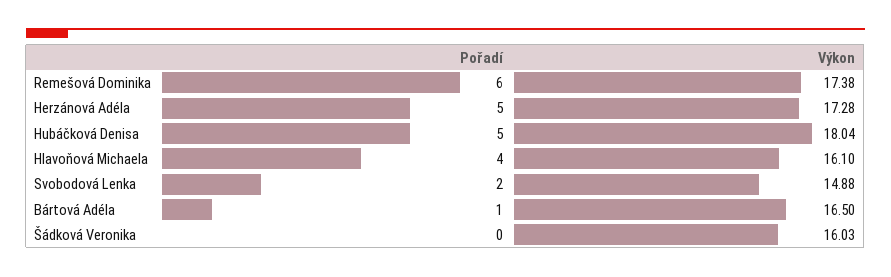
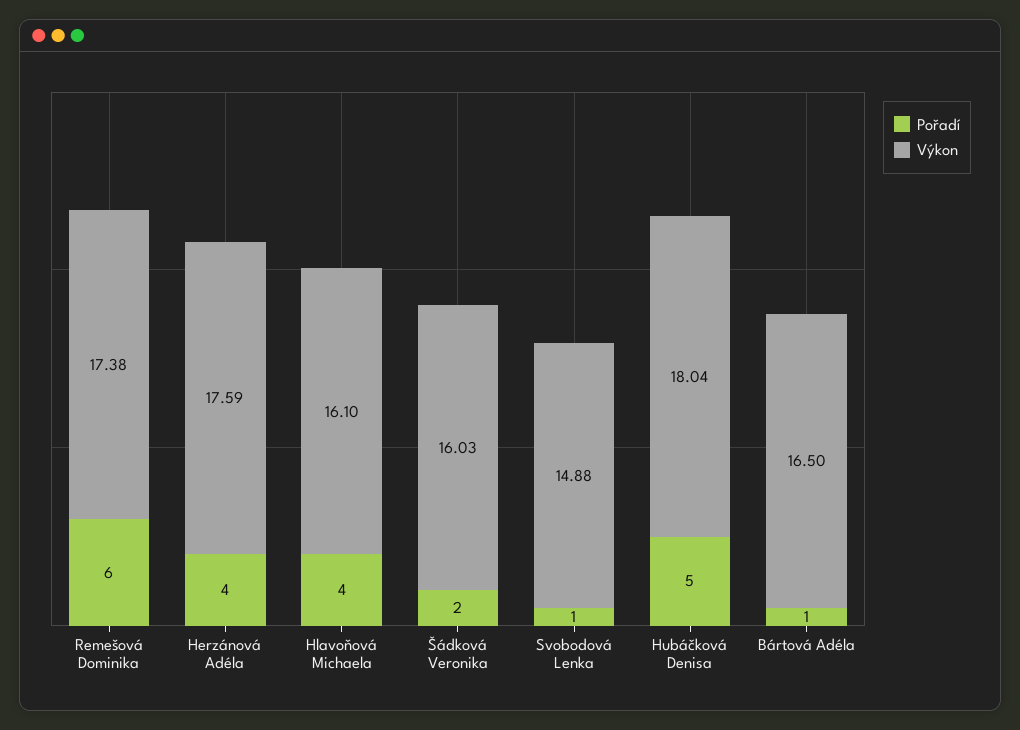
Pořadí, Herzánová Adéla: 5 -> 4
Výkon, Herzánová Adéla: 17.28 -> 17.59
Pořadí, Svobodová Lenka: 2 -> 1
Pořadí, Šádková Veronika: 0 -> 2

